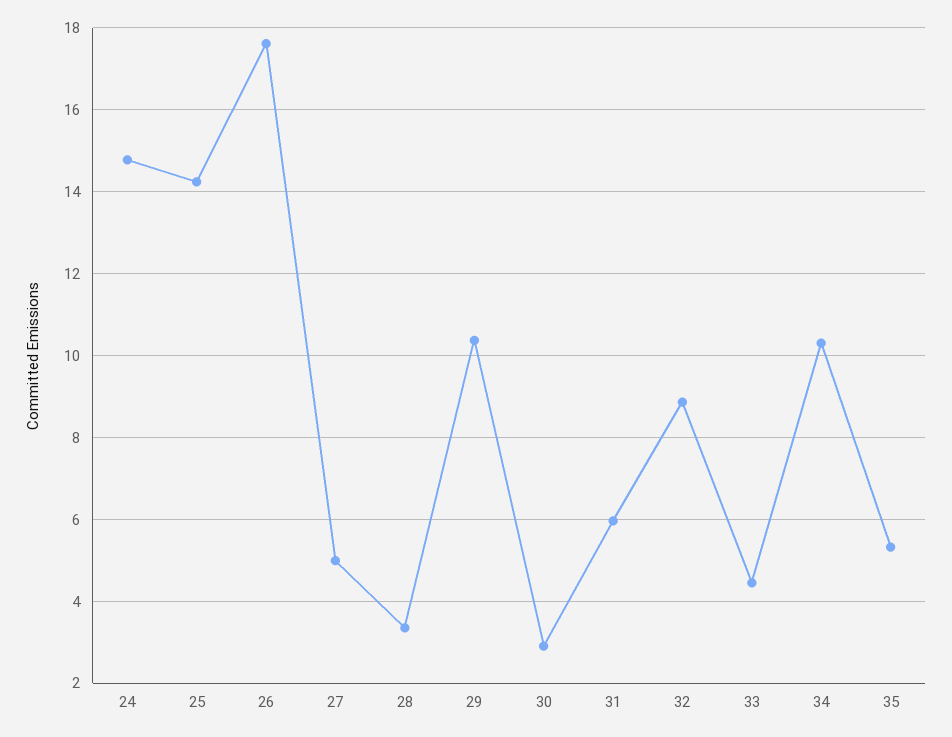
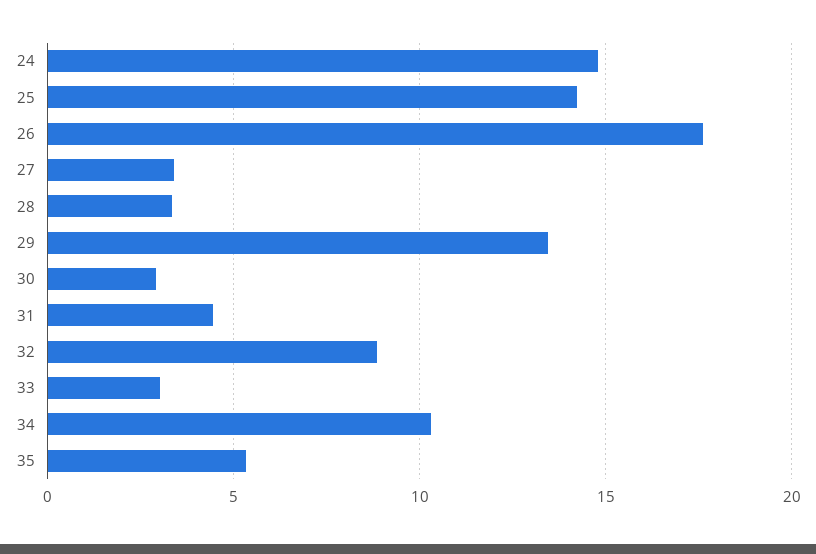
27: 5 -> 3.5
29: 10.4 -> 13.5
31: 6 -> 4.5
33: 4.4 -> 3

